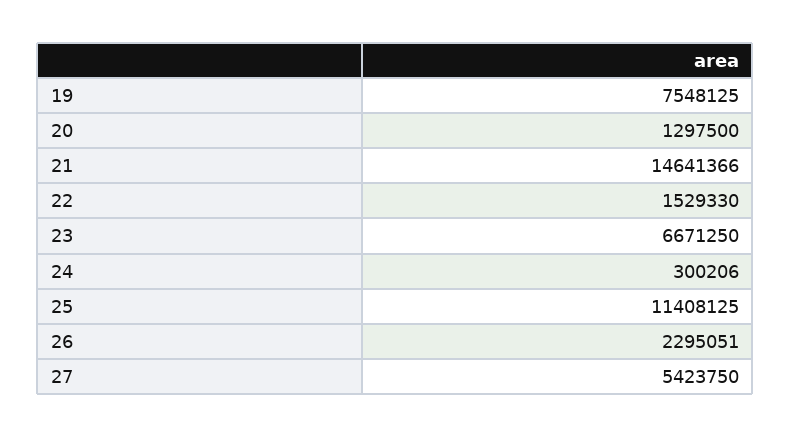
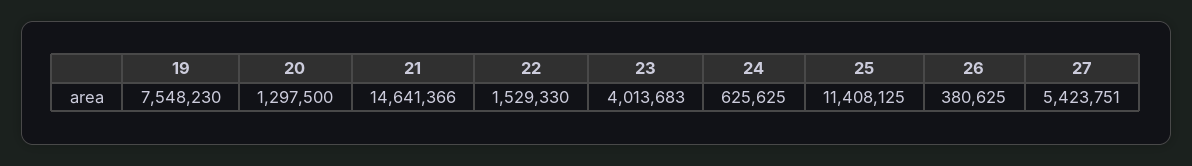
19: 7548125 -> 7548230
23: 6671250 -> 4013683
24: 300206 -> 625625
26: 2295051 -> 380625
27: 5423750 -> 5423751

